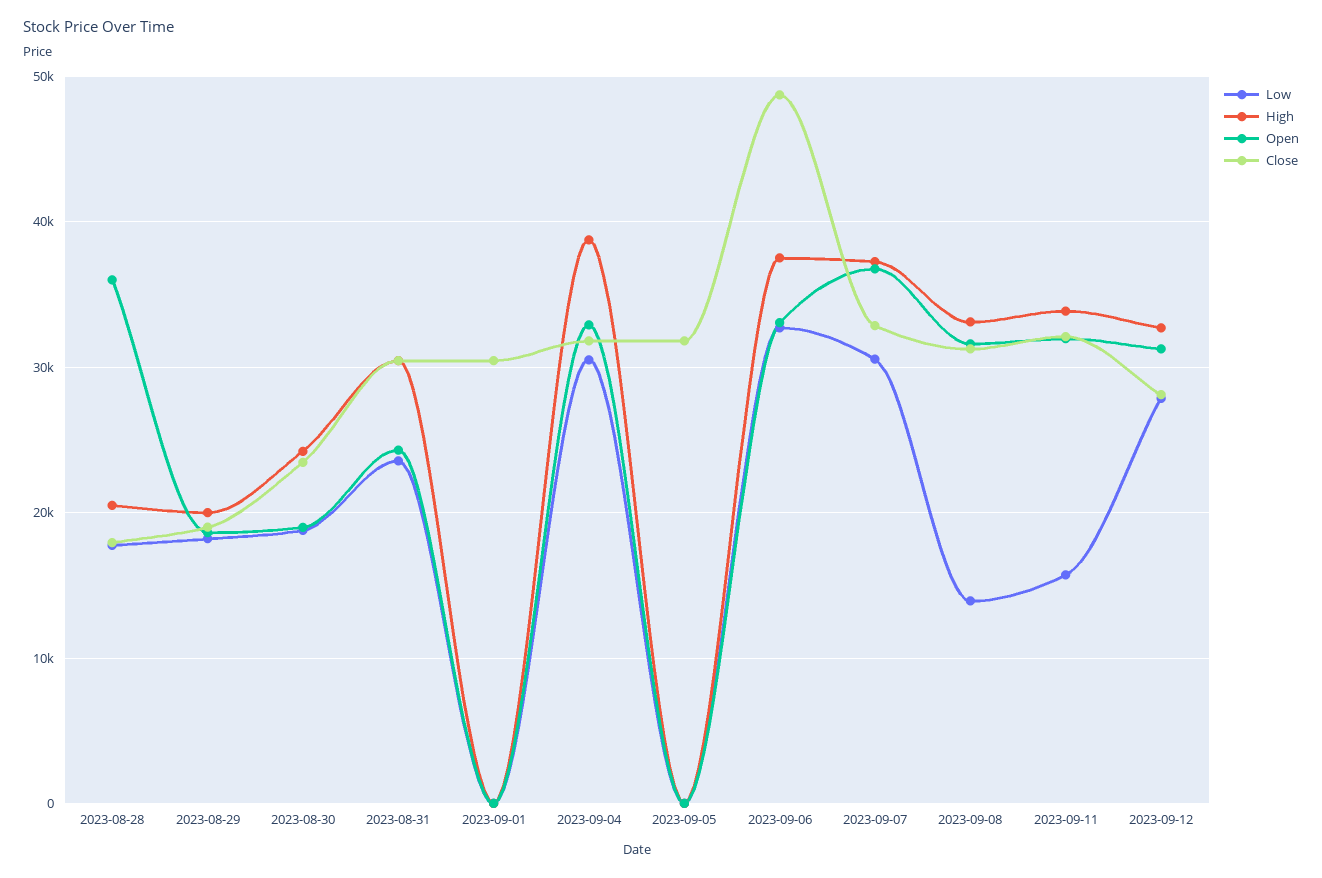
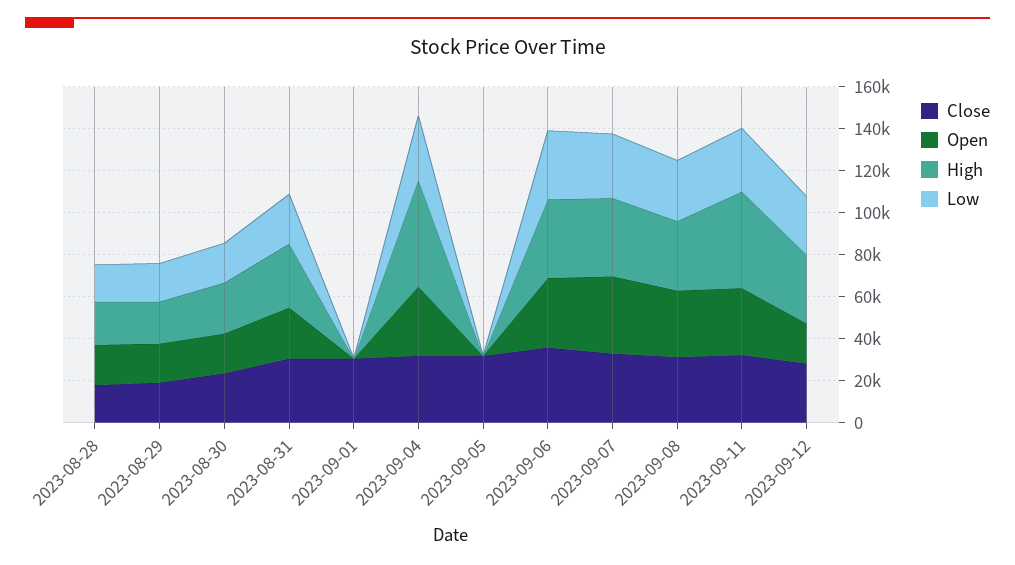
Open, 2023-08-28: 36000 -> 20000
High, 2023-09-04: 39000 -> 50000
Close, 2023-09-06: 49000 -> 35000
Low, 2023-09-08: 14000 -> 30000
Low, 2023-09-11: 16000 -> 30000
High, 2023-09-11: 34000 -> 45000
Open, 2023-09-12: 31000 -> 20000

